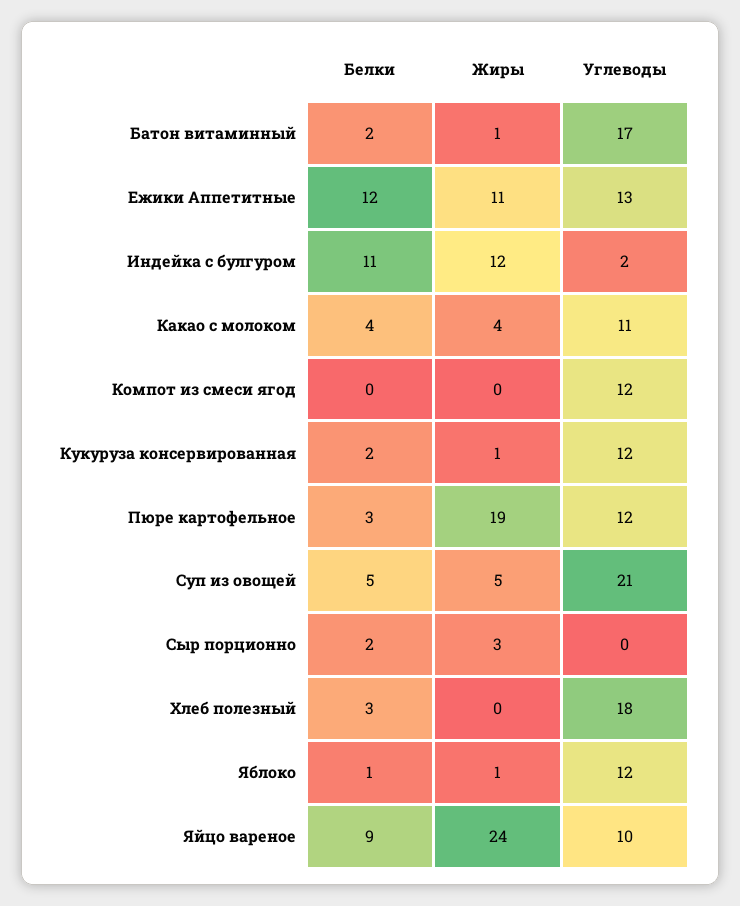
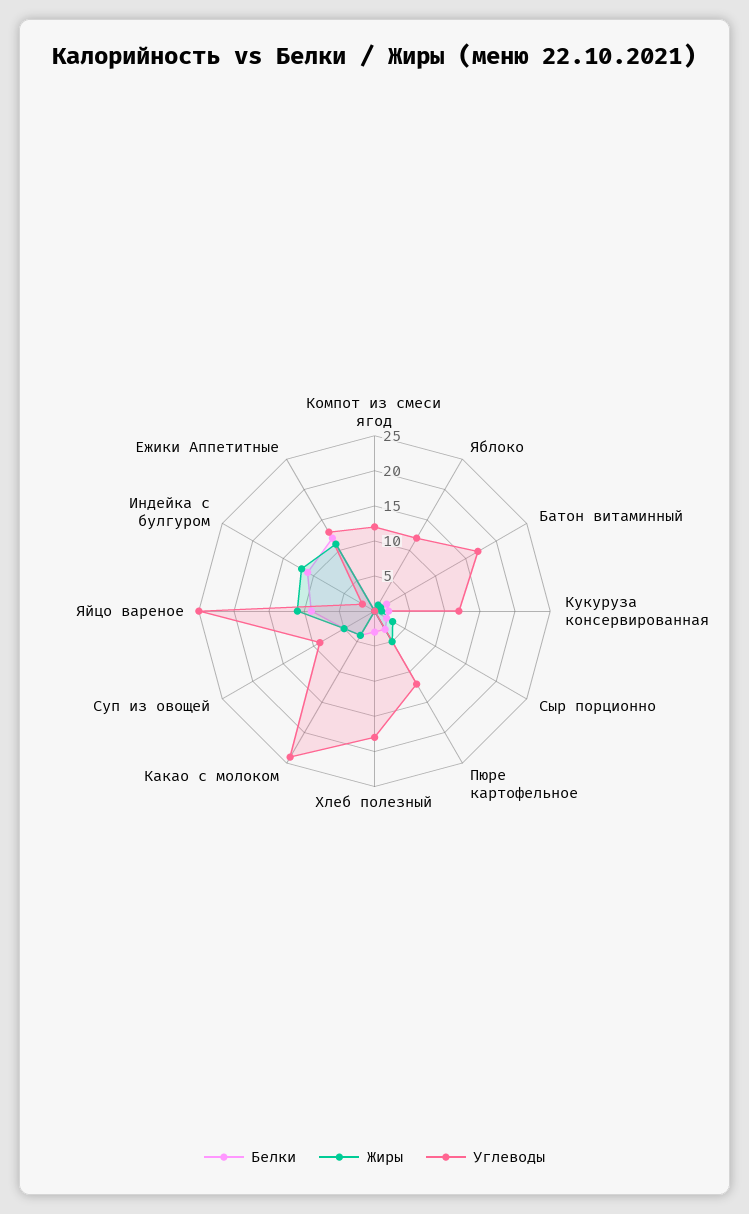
Углеводы, Какао с молоком: 11 -> 25
Жиры, Пюре картофельное: 19 -> 5
Углеводы, Суп из овощей: 21 -> 10
Жиры, Яйцо вареное: 24 -> 10
Углеводы, Яйцо вареное: 10 -> 25

